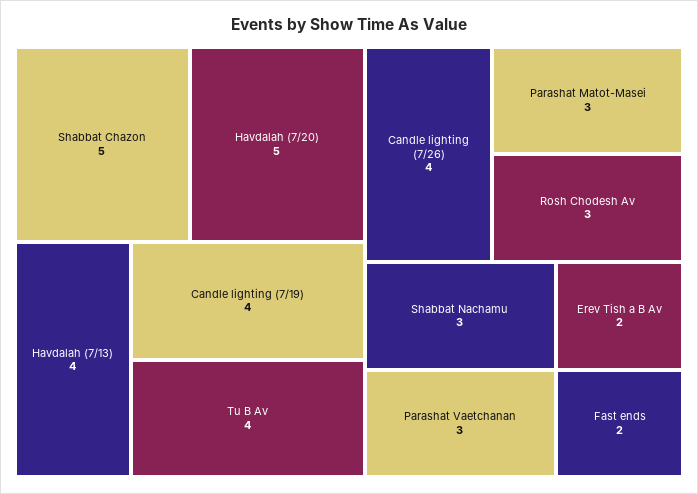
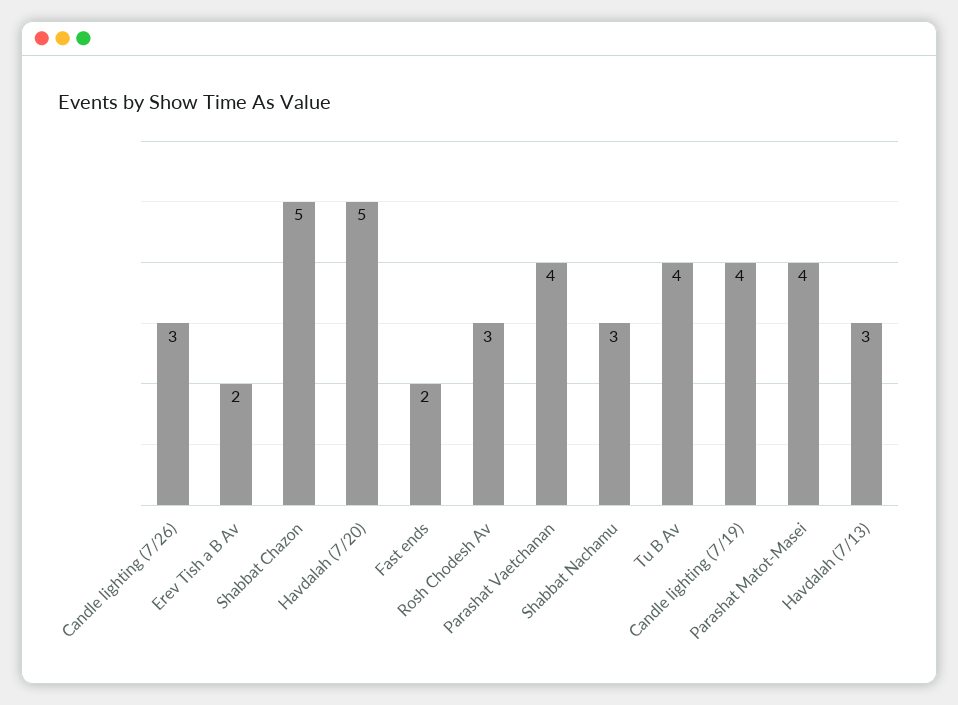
Havdalah (7/13): 4 -> 3
Candle lighting (7/26): 4 -> 3
Parashat Matot-Masei: 3 -> 4
Parashat Vaetchanan: 3 -> 4

